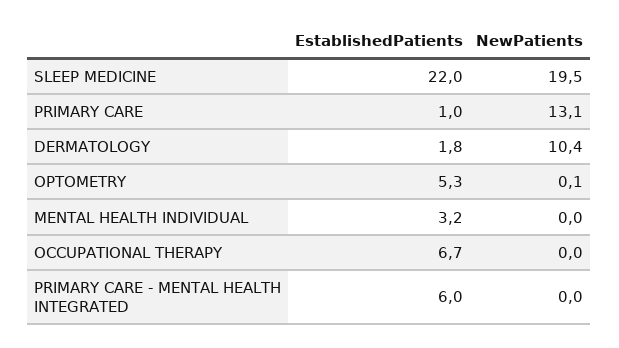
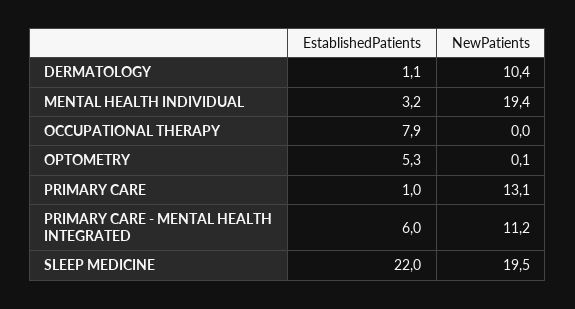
EstablishedPatients, DERMATOLOGY: 1.8 -> 1.1
NewPatients, MENTAL HEALTH INDIVIDUAL: 0 -> 19.4
EstablishedPatients, OCCUPATIONAL THERAPY: 6.7 -> 7.9
NewPatients, PRIMARY CARE - MENTAL HEALTH INTEGRATED: 0 -> 11.2

